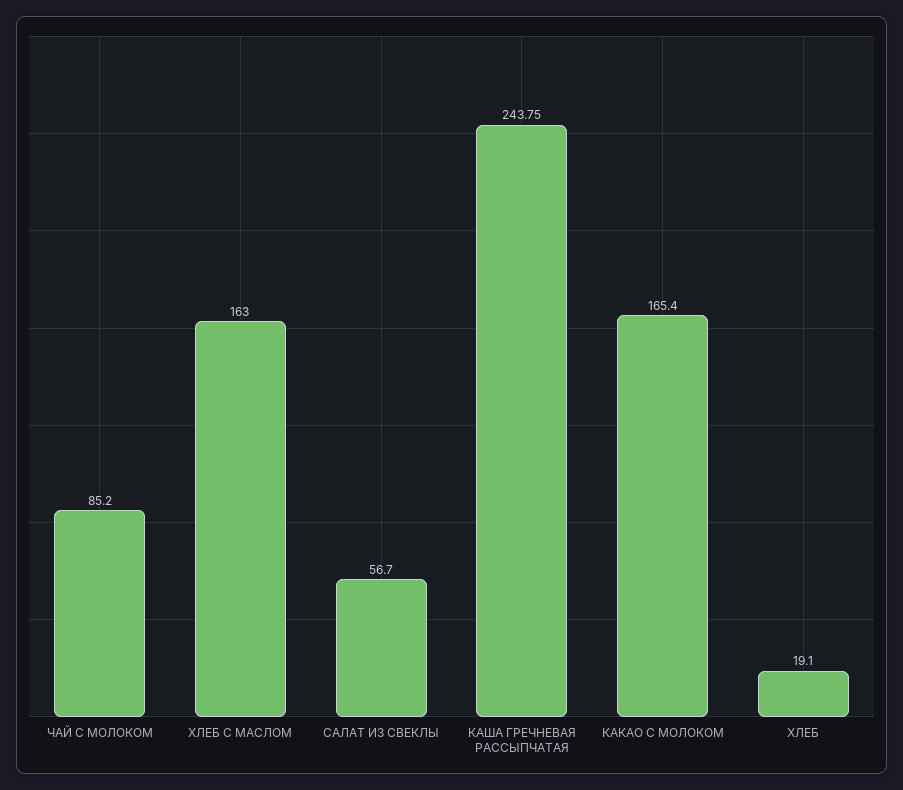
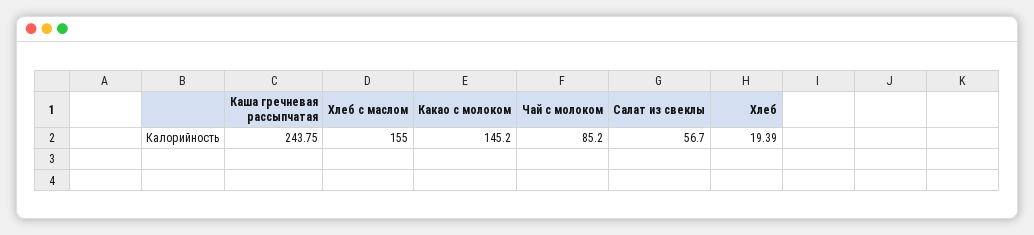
ХЛЕБ С МАСЛОМ: 163 -> 155
КАКАО С МОЛОКОМ: 165.4 -> 145.2
ХЛЕБ: 19.1 -> 19.39

